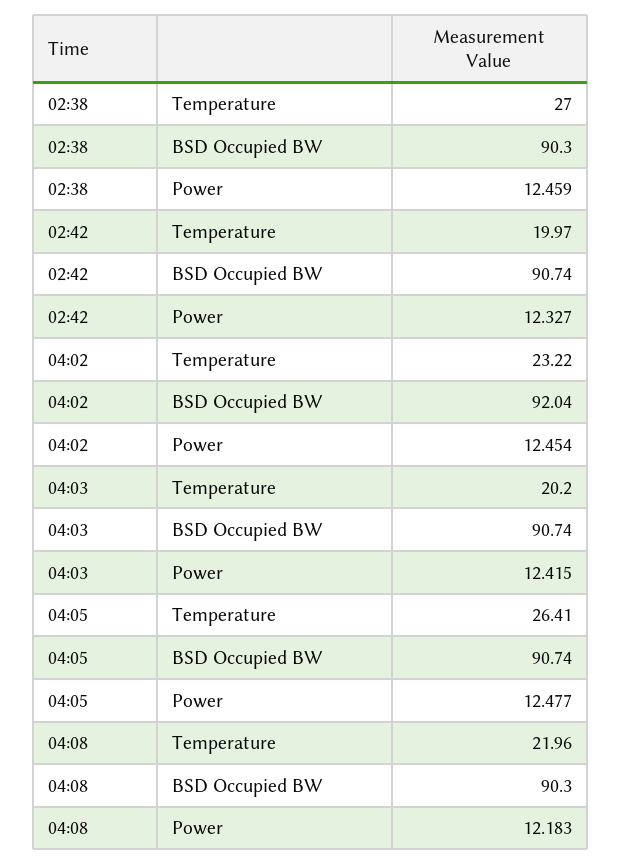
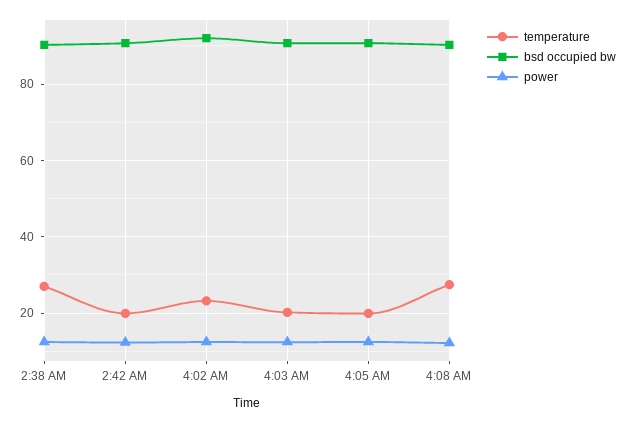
Temperature, 04:05: 26.41 -> 20
Temperature, 04:08: 21.96 -> 28

